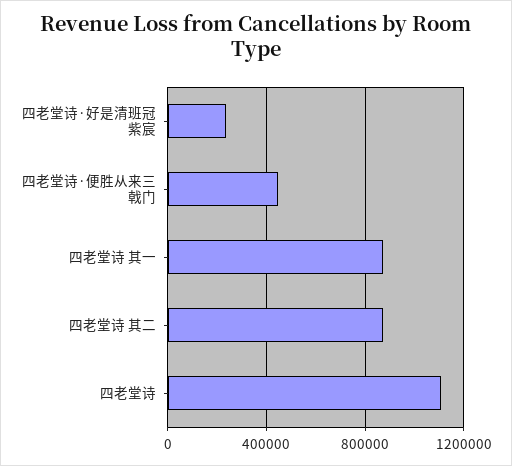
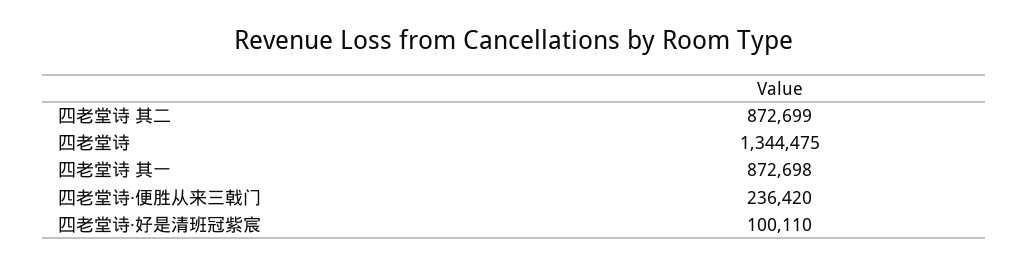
四老堂诗·好是清班冠紫宸: 250000 -> 100110
四老堂诗·便胜从来三戟门: 450000 -> 236420
四老堂诗: 1100000 -> 1344475

